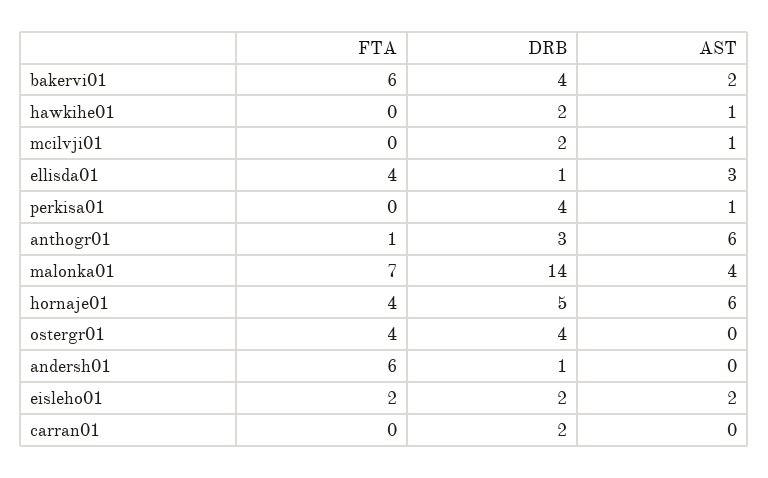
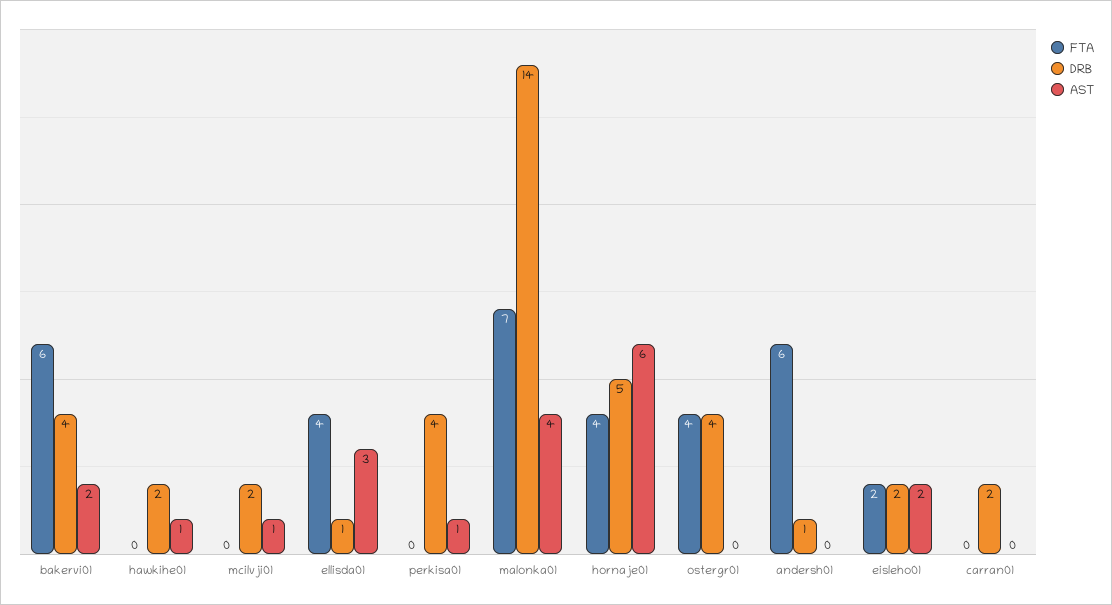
FTA, anthogr01: 1 -> none
DRB, anthogr01: 3 -> none
AST, anthogr01: 6 -> none

